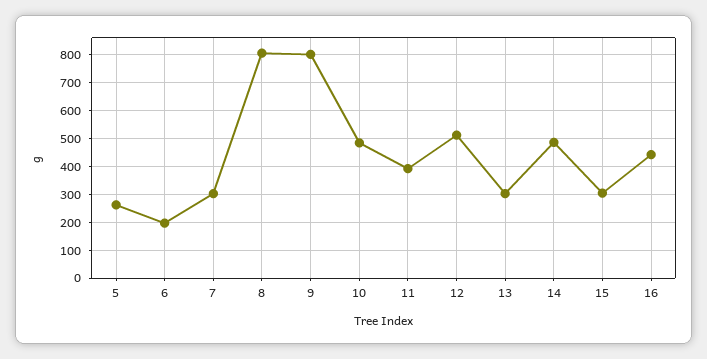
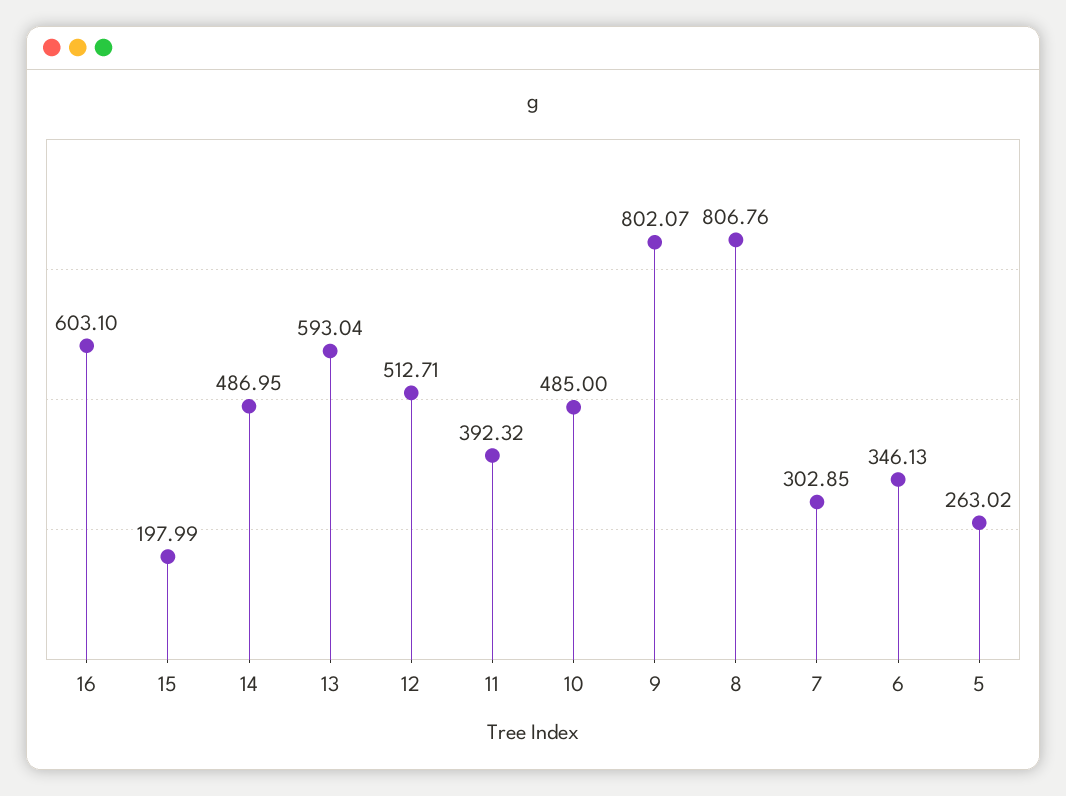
6: 200 -> 346.13
13: 300 -> 593.04
15: 300 -> 197.99
16: 450 -> 603.1

